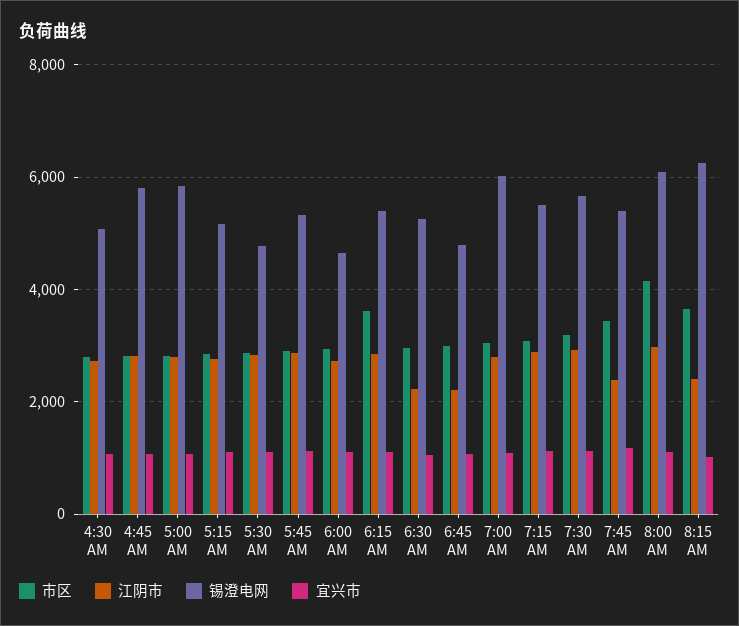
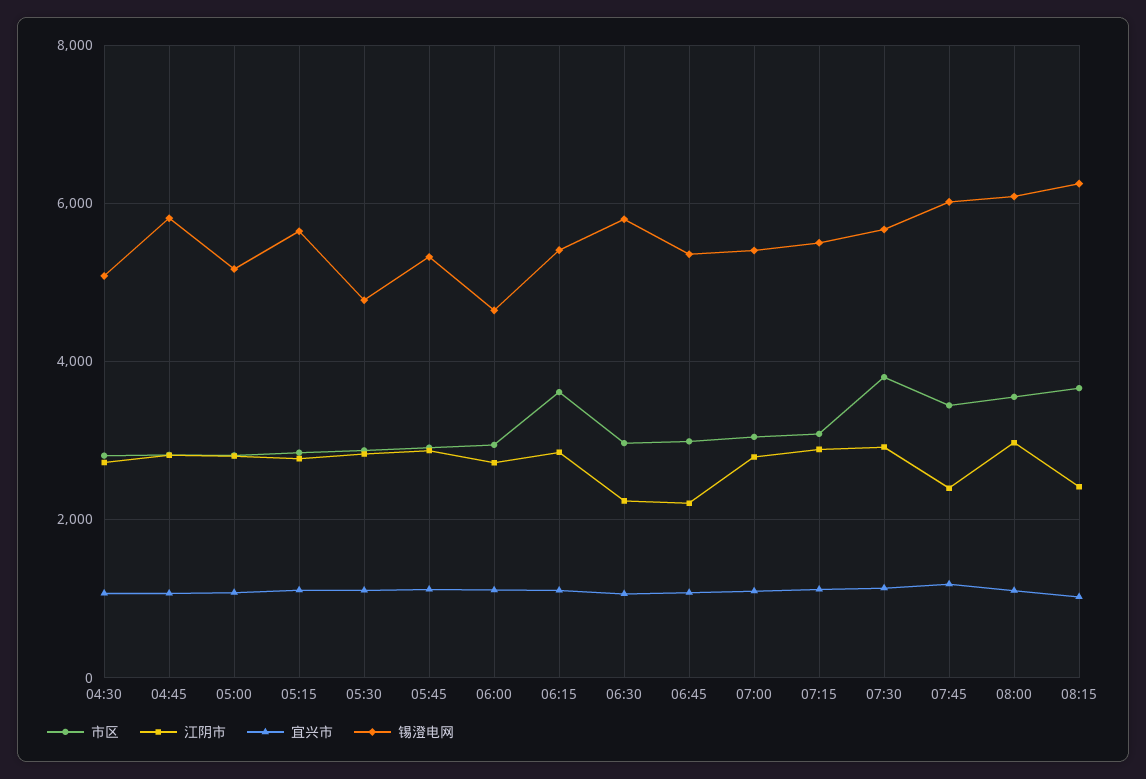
锡澄电网, 5:00 AM: 5800 -> 5200
锡澄电网, 5:15 AM: 5200 -> 5600
锡澄电网, 6:30 AM: 5200 -> 5800
锡澄电网, 6:45 AM: 4800 -> 5400
锡澄电网, 7:00 AM: 6000 -> 5400
市区, 7:30 AM: 3200 -> 3800
锡澄电网, 7:45 AM: 5400 -> 6000
市区, 8:00 AM: 4200 -> 3600

